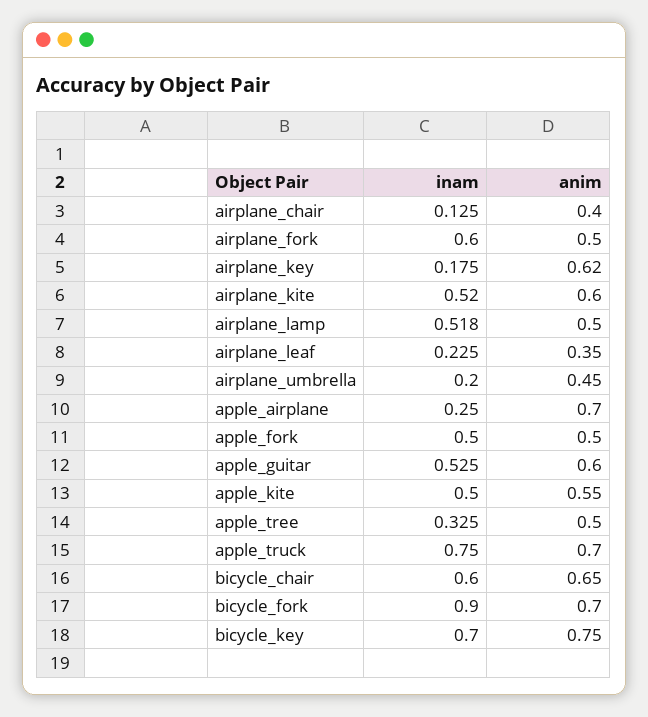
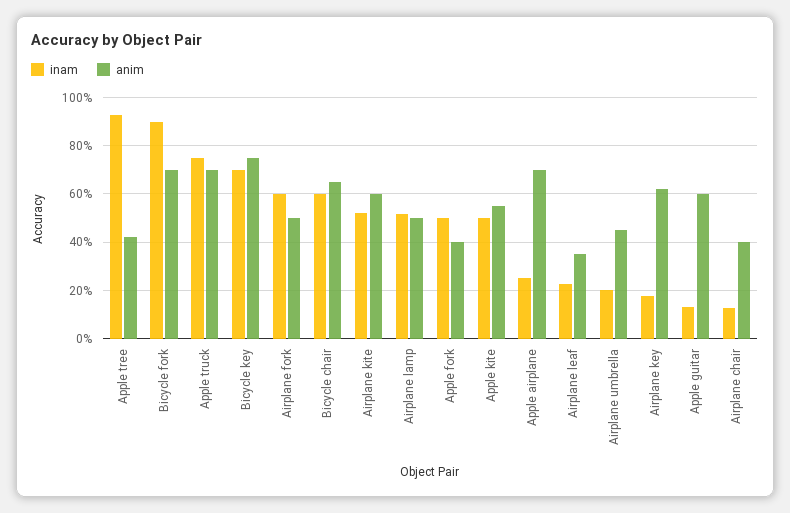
anim, apple_fork: 0.5 -> 0.4
inam, apple_guitar: 0.525 -> 0.125
inam, apple_tree: 0.325 -> 0.925
anim, apple_tree: 0.5 -> 0.425

